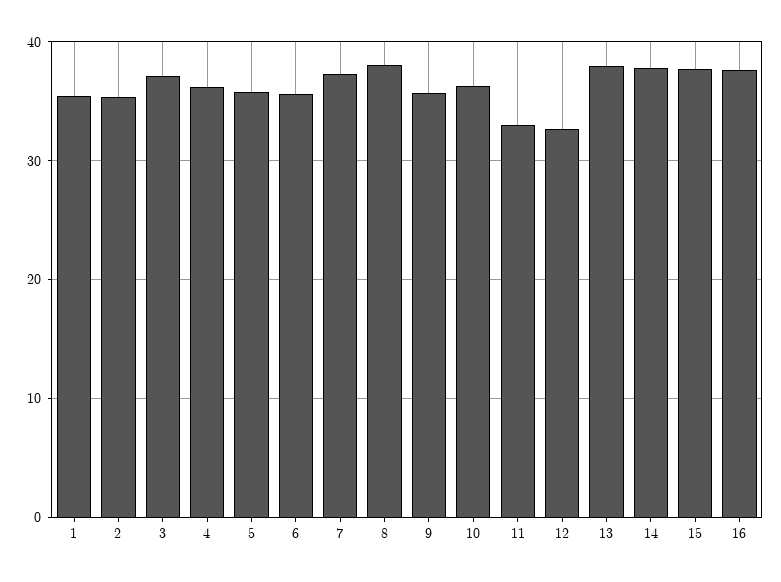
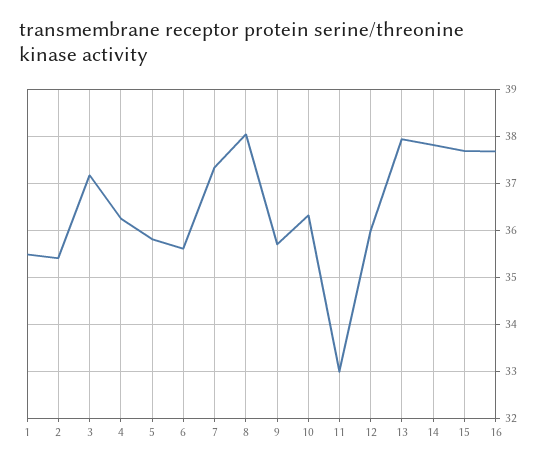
12: 33 -> 36

